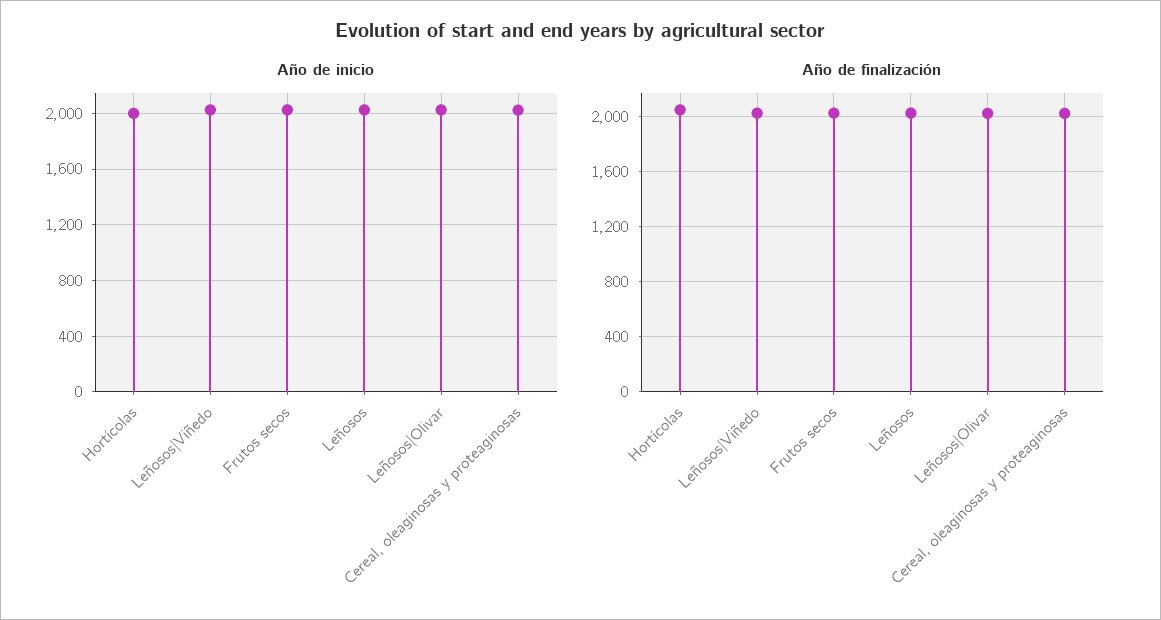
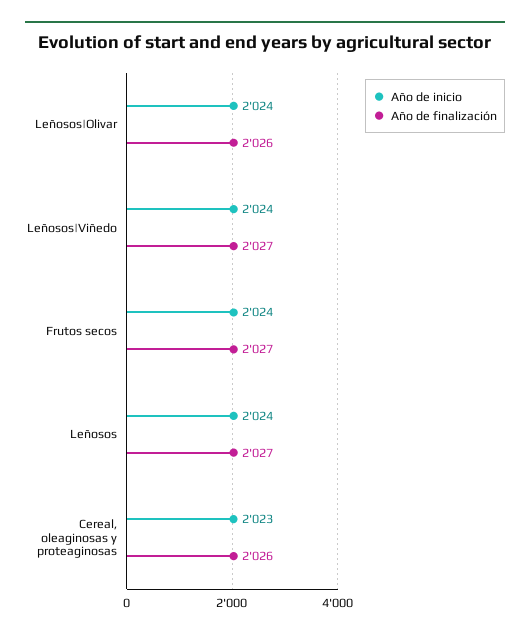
Año de inicio, Hortícolas: 2000 -> none
Año de finalización, Hortícolas: 2050 -> none

